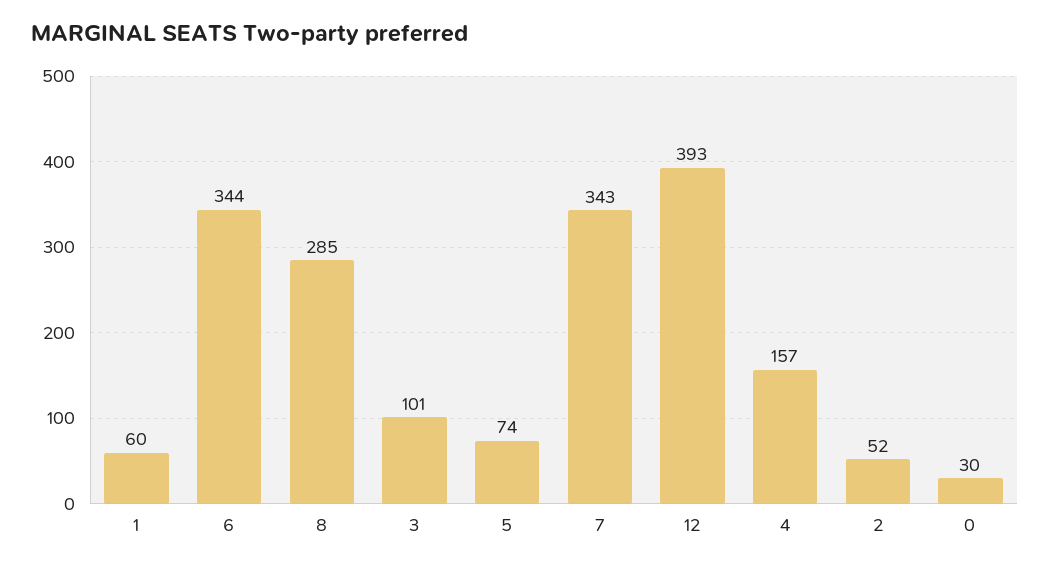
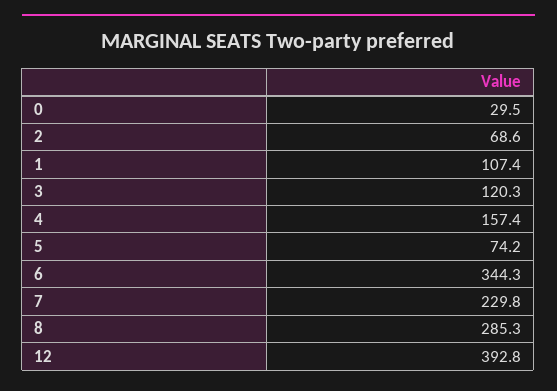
1: 60 -> 107.4
3: 101 -> 120.3
7: 343 -> 229.8
2: 52 -> 68.6

